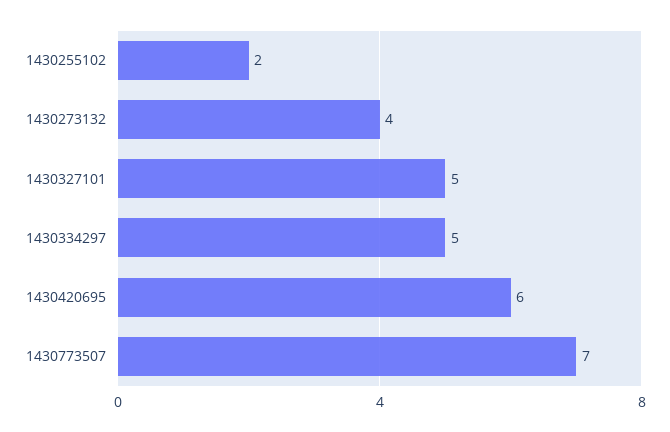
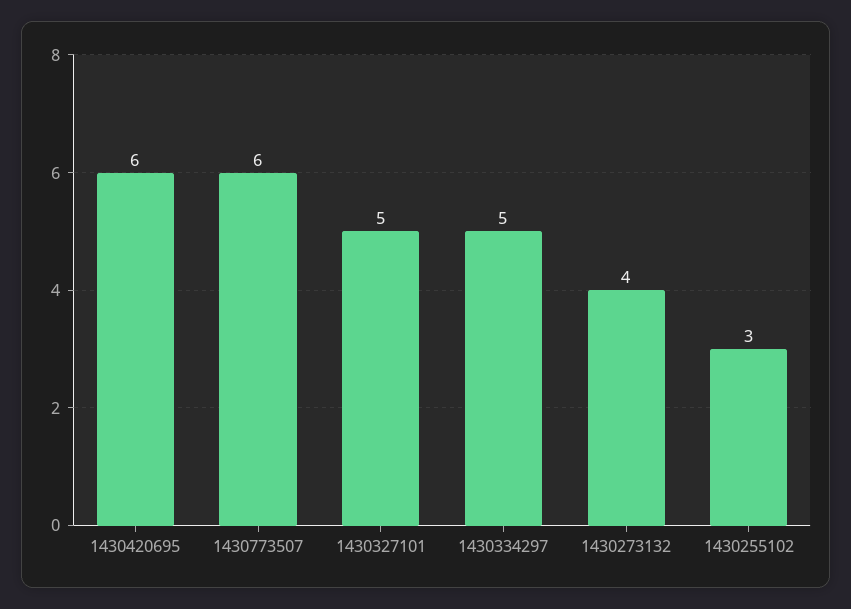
1430255102: 2 -> 3
1430773507: 7 -> 6

